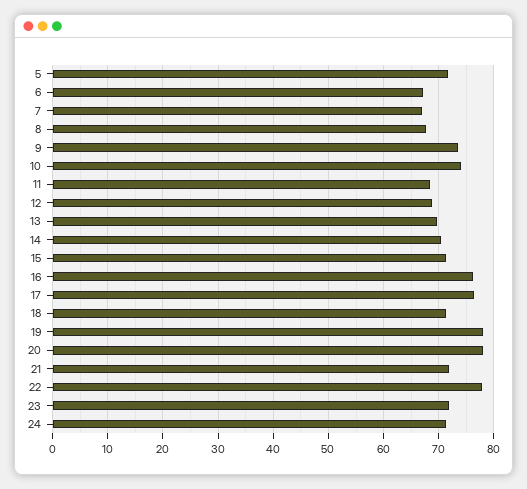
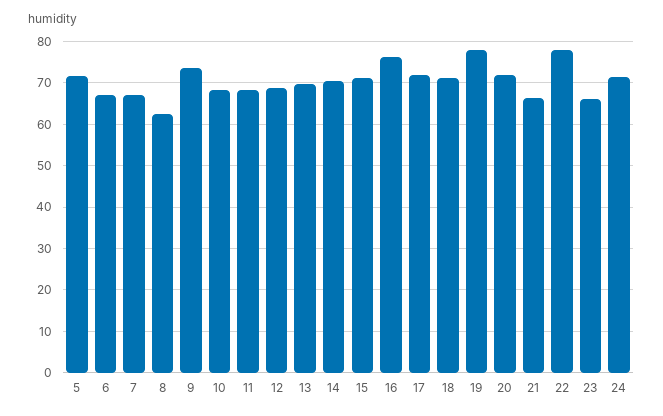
8: 68 -> 62
10: 74 -> 68
17: 76 -> 72
20: 78 -> 72
21: 72 -> 66
23: 72 -> 66

